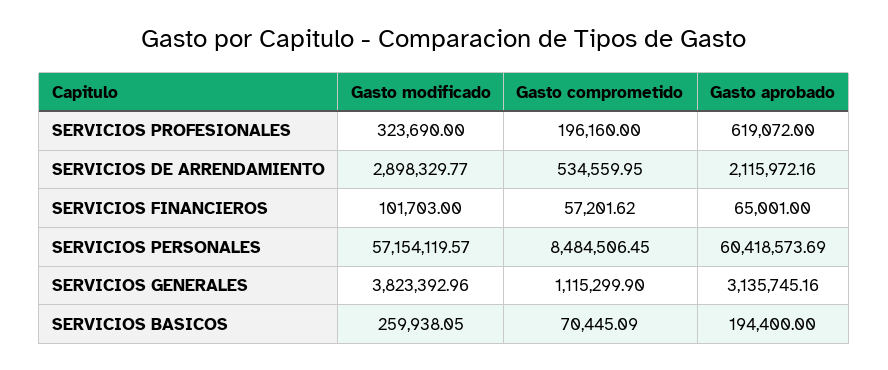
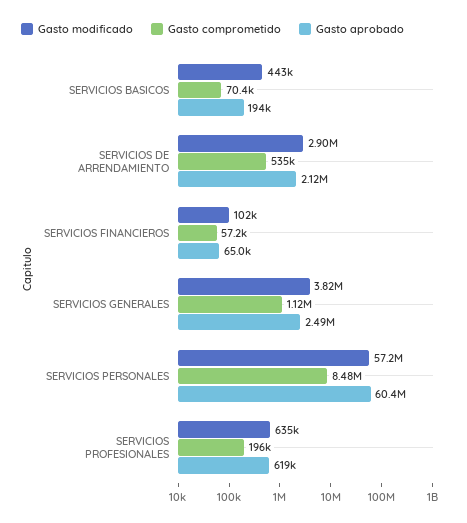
Gasto modificado, SERVICIOS PROFESIONALES: 323690 -> 635000
Gasto aprobado, SERVICIOS GENERALES: 3135745.16 -> 2490000
Gasto modificado, SERVICIOS BASICOS: 259938.05 -> 443000

